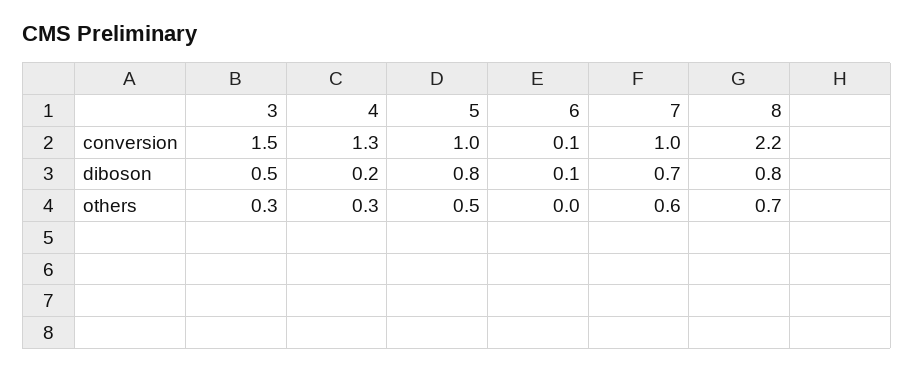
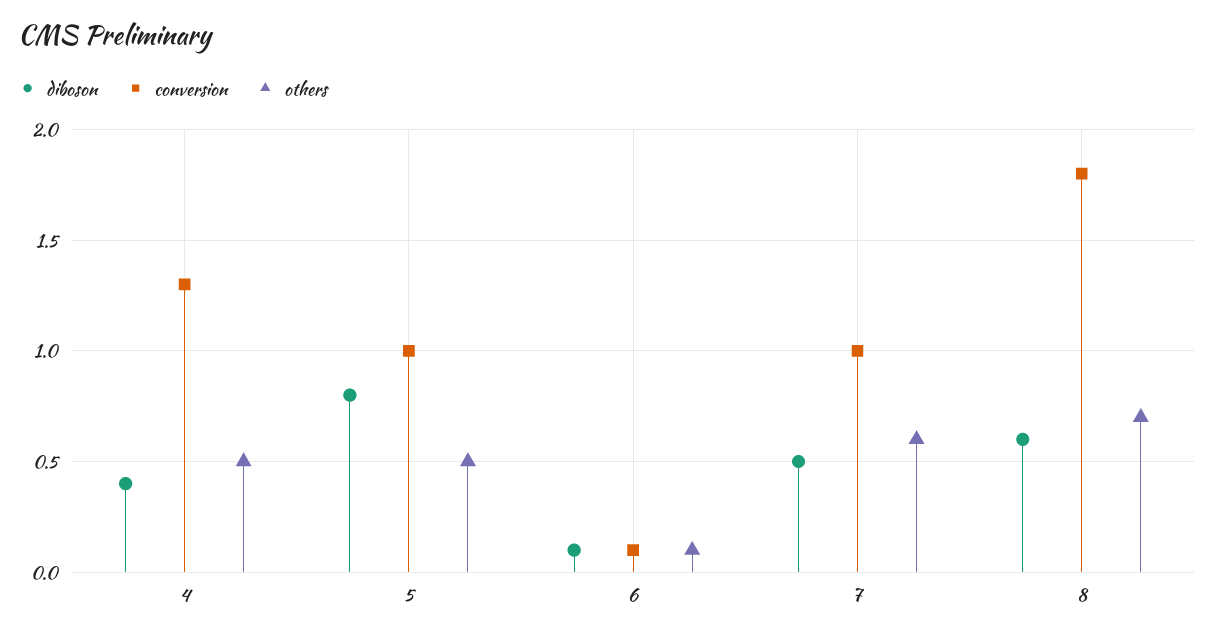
conversion, 3: 1.5 -> none
conversion, 8: 2.2 -> 1.8
diboson, 3: 0.5 -> none
diboson, 4: 0.2 -> 0.4
diboson, 7: 0.7 -> 0.5
diboson, 8: 0.8 -> 0.6
others, 3: 0.3 -> none
others, 4: 0.3 -> 0.5
others, 6: 0 -> 0.1

